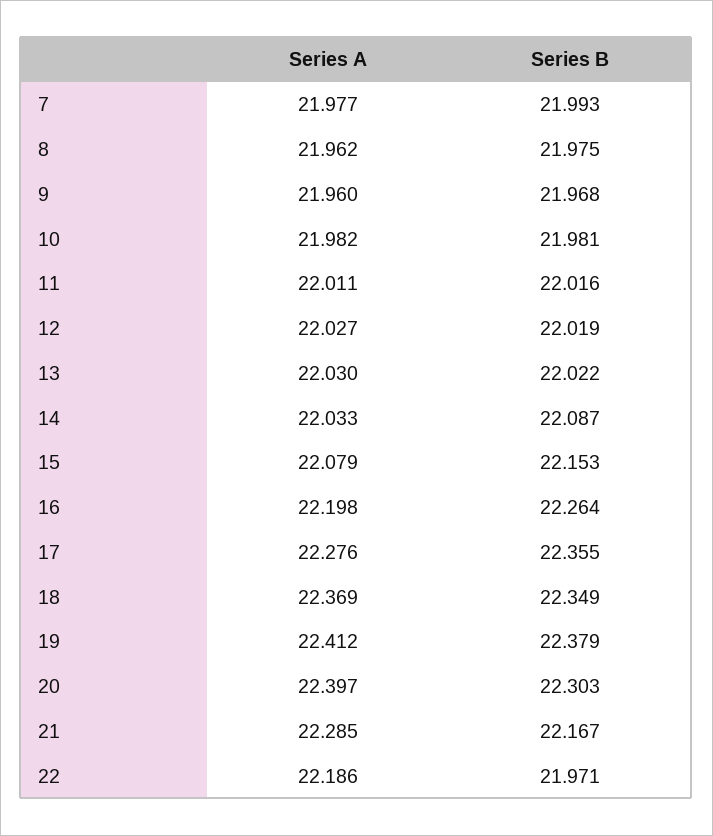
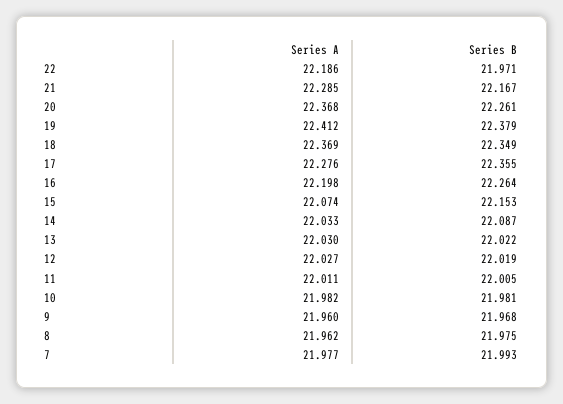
Series B, 11: 22.016 -> 22.005
Series A, 15: 22.079 -> 22.074
Series A, 20: 22.397 -> 22.368
Series B, 20: 22.303 -> 22.261

